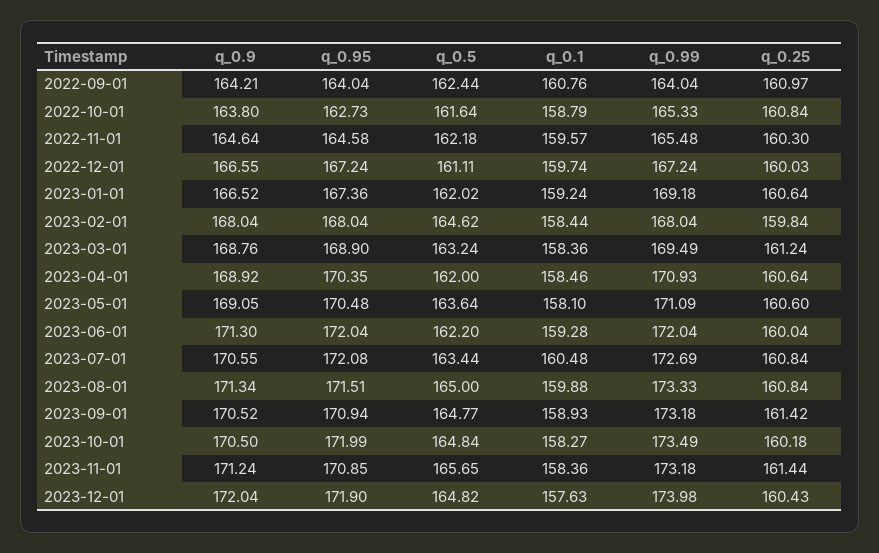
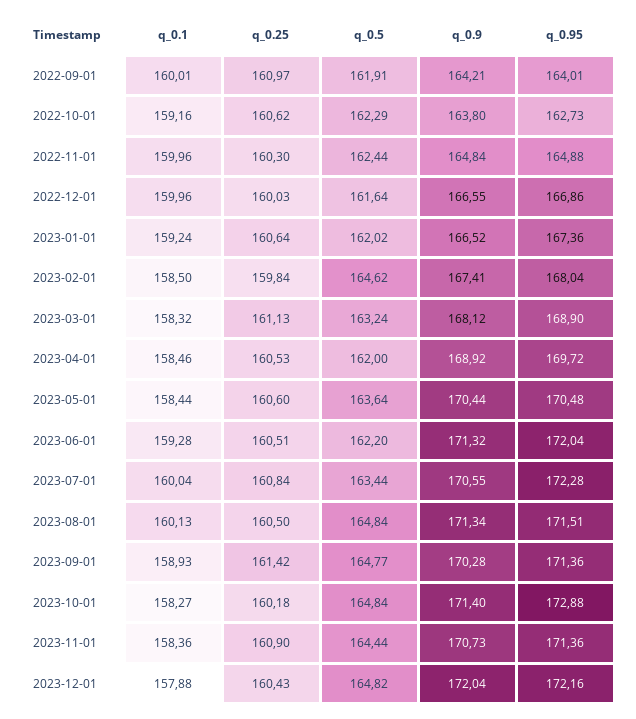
q_0.95, 2022-09-01: 164.04 -> 164.01
q_0.5, 2022-09-01: 162.44 -> 161.91
q_0.1, 2022-09-01: 160.76 -> 160.01
q_0.99, 2022-09-01: 164.04 -> none
q_0.5, 2022-10-01: 161.64 -> 162.29
q_0.1, 2022-10-01: 158.79 -> 159.16
q_0.99, 2022-10-01: 165.33 -> none
q_0.25, 2022-10-01: 160.84 -> 160.62
q_0.9, 2022-11-01: 164.64 -> 164.84
q_0.95, 2022-11-01: 164.58 -> 164.88
q_0.5, 2022-11-01: 162.18 -> 162.44
q_0.1, 2022-11-01: 159.57 -> 159.96
q_0.99, 2022-11-01: 165.48 -> none
q_0.95, 2022-12-01: 167.24 -> 166.86
q_0.5, 2022-12-01: 161.11 -> 161.64
q_0.1, 2022-12-01: 159.74 -> 159.96
q_0.99, 2022-12-01: 167.24 -> none
q_0.99, 2023-01-01: 169.18 -> none
q_0.9, 2023-02-01: 168.04 -> 167.41
q_0.1, 2023-02-01: 158.44 -> 158.5
q_0.99, 2023-02-01: 168.04 -> none
q_0.9, 2023-03-01: 168.76 -> 168.12
q_0.1, 2023-03-01: 158.36 -> 158.32
q_0.99, 2023-03-01: 169.49 -> none
q_0.25, 2023-03-01: 161.24 -> 161.13
q_0.95, 2023-04-01: 170.35 -> 169.72
q_0.99, 2023-04-01: 170.93 -> none
q_0.25, 2023-04-01: 160.64 -> 160.53
q_0.9, 2023-05-01: 169.05 -> 170.44
q_0.1, 2023-05-01: 158.1 -> 158.44
q_0.99, 2023-05-01: 171.09 -> none
q_0.9, 2023-06-01: 171.3 -> 171.32
q_0.99, 2023-06-01: 172.04 -> none
q_0.25, 2023-06-01: 160.04 -> 160.51
q_0.95, 2023-07-01: 172.08 -> 172.28
q_0.1, 2023-07-01: 160.48 -> 160.04
q_0.99, 2023-07-01: 172.69 -> none
q_0.5, 2023-08-01: 165 -> 164.84
q_0.1, 2023-08-01: 159.88 -> 160.13
q_0.99, 2023-08-01: 173.33 -> none
q_0.25, 2023-08-01: 160.84 -> 160.5
q_0.9, 2023-09-01: 170.52 -> 170.28
q_0.95, 2023-09-01: 170.94 -> 171.36
q_0.99, 2023-09-01: 173.18 -> none
q_0.9, 2023-10-01: 170.5 -> 171.4
q_0.95, 2023-10-01: 171.99 -> 172.88
q_0.99, 2023-10-01: 173.49 -> none
q_0.9, 2023-11-01: 171.24 -> 170.73
q_0.95, 2023-11-01: 170.85 -> 171.36
q_0.5, 2023-11-01: 165.65 -> 164.44
q_0.99, 2023-11-01: 173.18 -> none
q_0.25, 2023-11-01: 161.44 -> 160.9
q_0.95, 2023-12-01: 171.9 -> 172.16
q_0.1, 2023-12-01: 157.63 -> 157.88
q_0.99, 2023-12-01: 173.98 -> none

